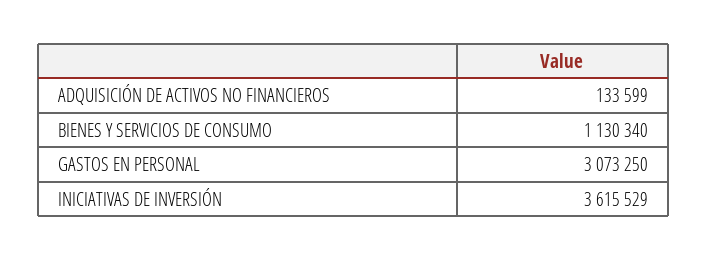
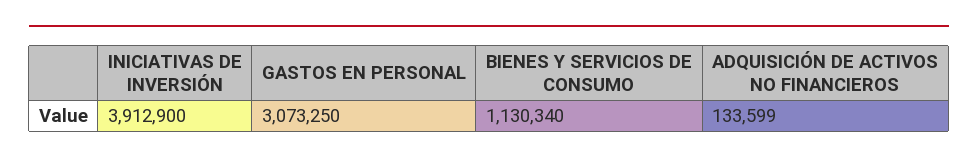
INICIATIVAS DE INVERSIÓN: 3615529 -> 3912900

